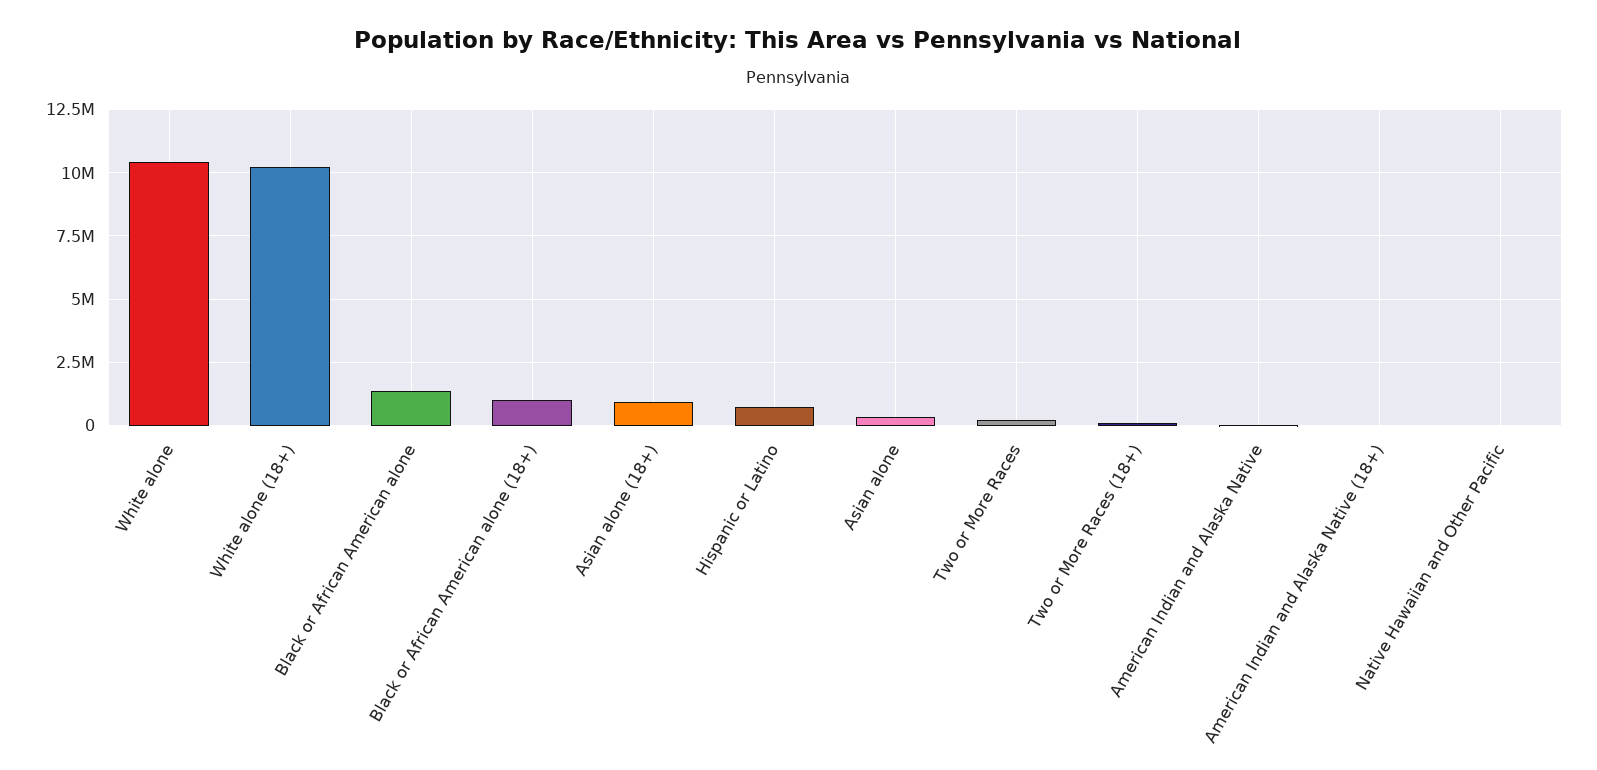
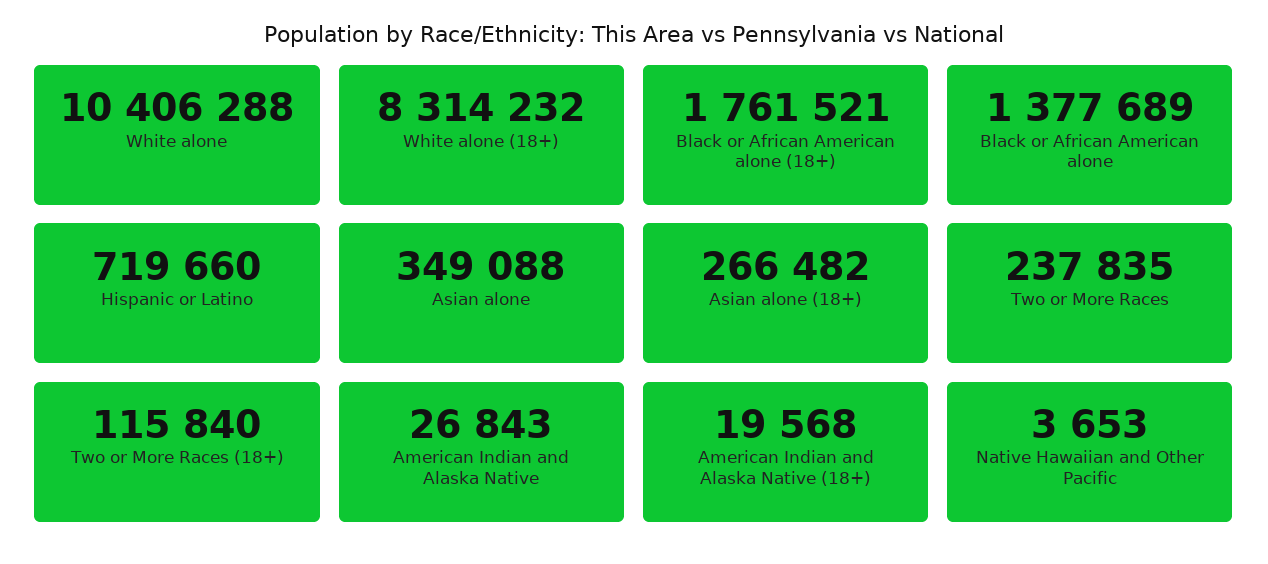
White alone (18+): 10250000 -> 8314232
Black or African American alone (18+): 1000000 -> 1761521
Asian alone (18+): 1000000 -> 266482

